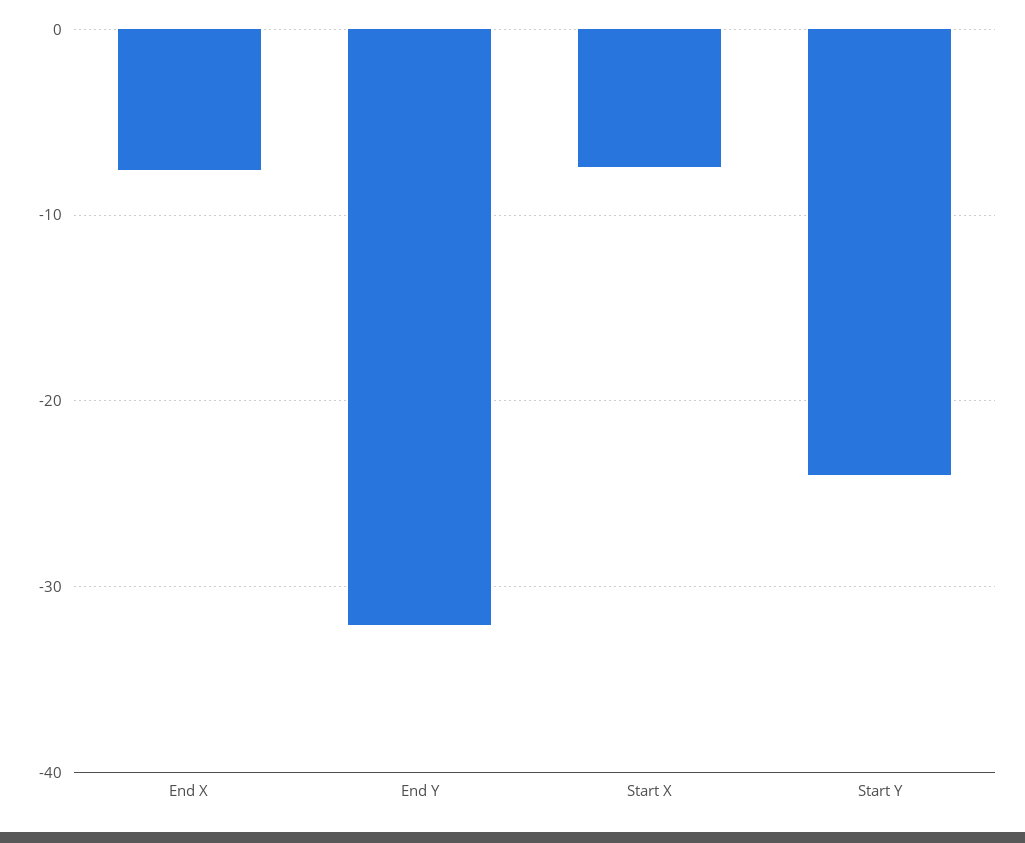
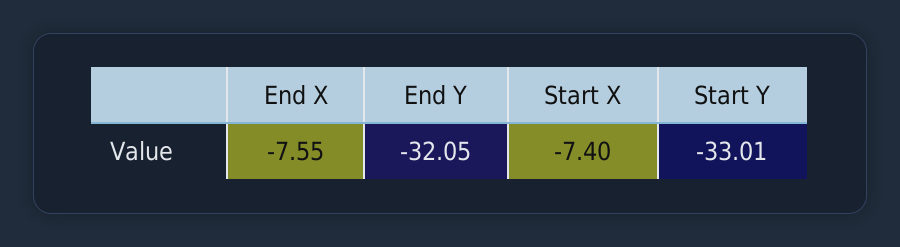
Start Y: -24 -> -33.01

